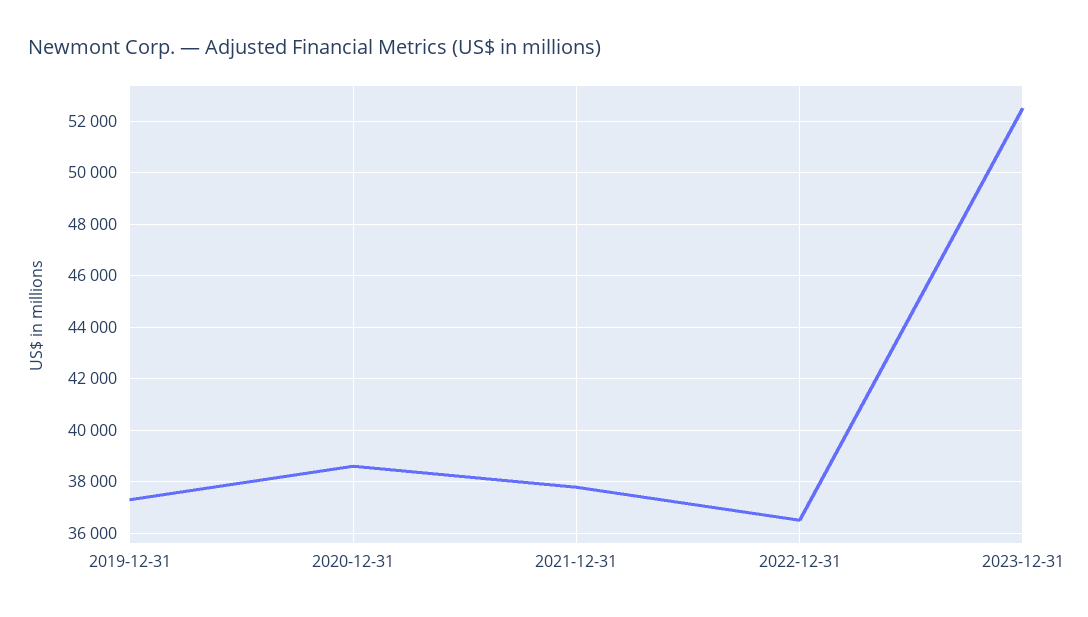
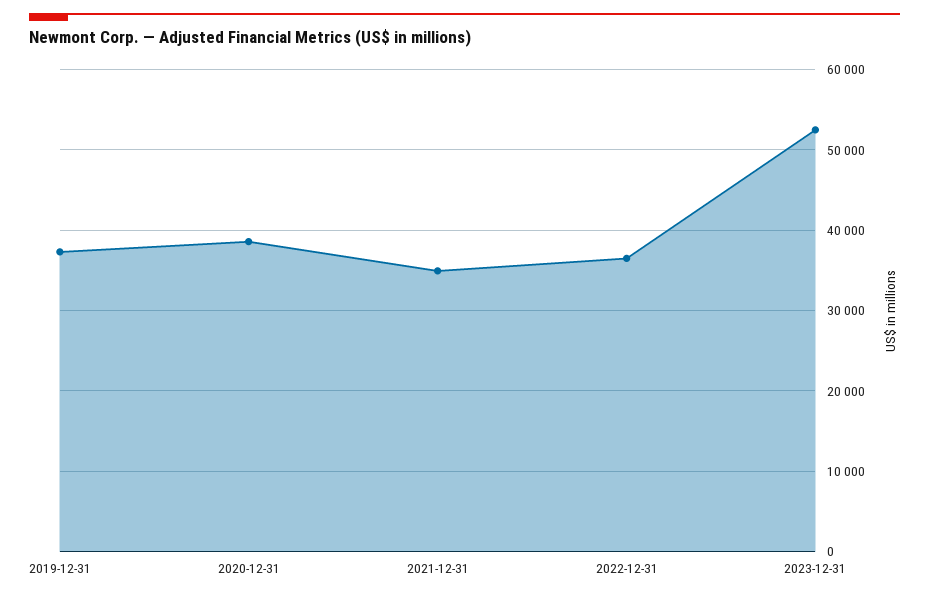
2021-12-31: 37750 -> 35000

